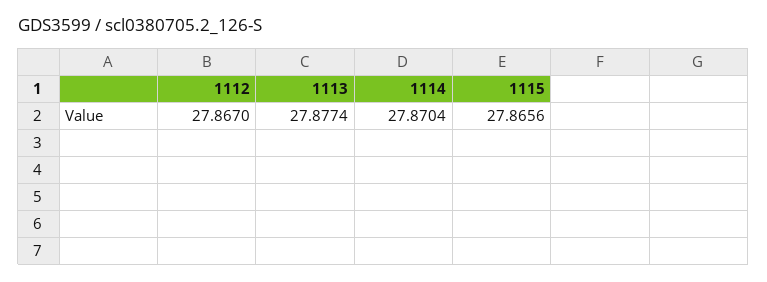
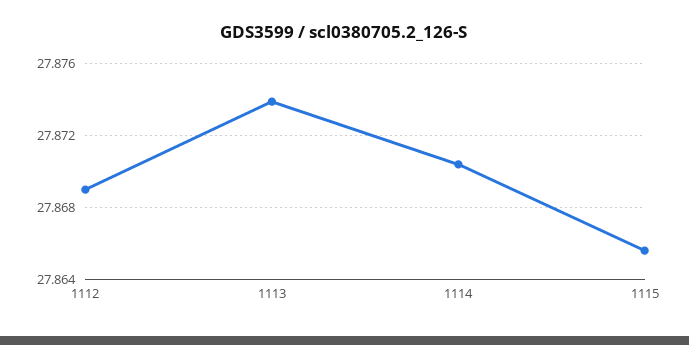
1112: 27.867 -> 27.869
1113: 27.8774 -> 27.874

